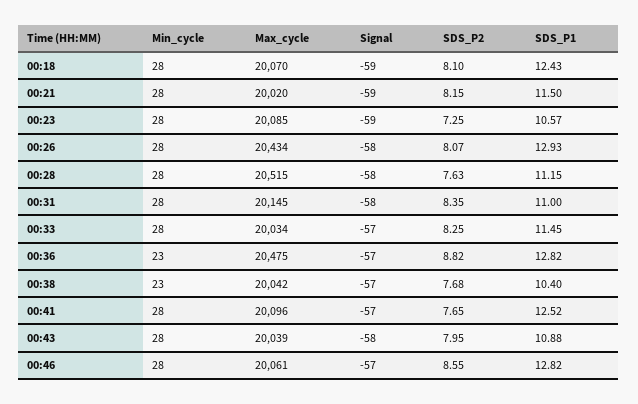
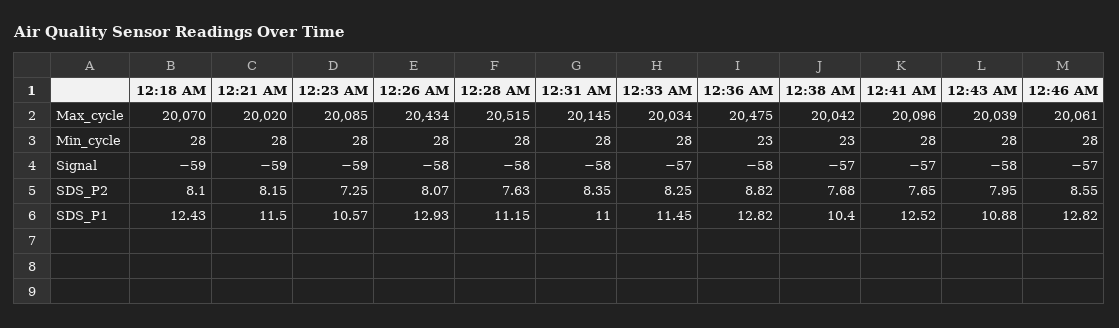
Signal, 00:36: -57 -> -58

